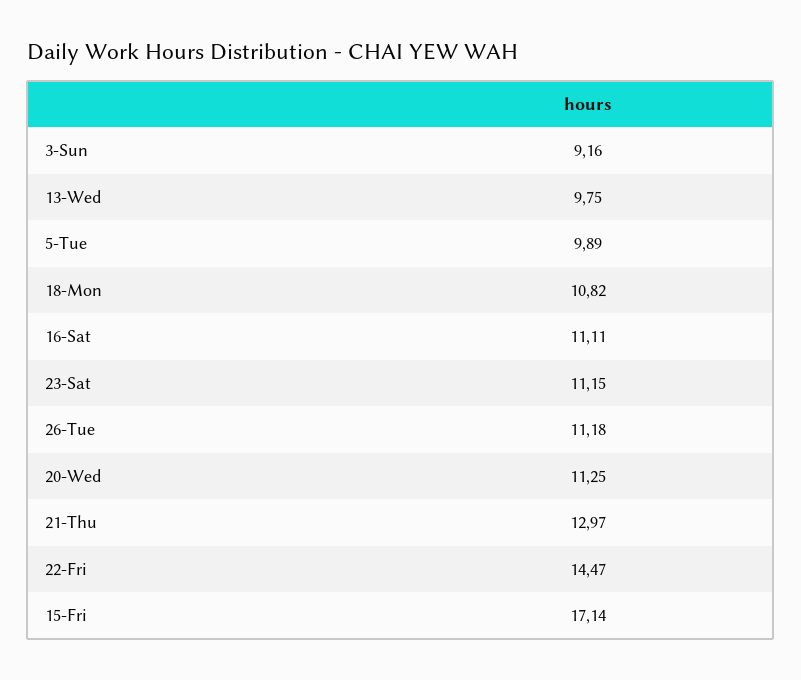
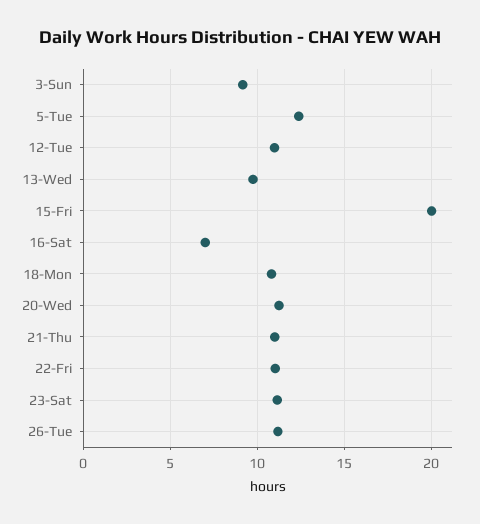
5-Tue: 9.89 -> 12.5
16-Sat: 11.11 -> 7
21-Thu: 12.97 -> 11
22-Fri: 14.47 -> 11
15-Fri: 17.14 -> 20
12-Tue: none -> 11

